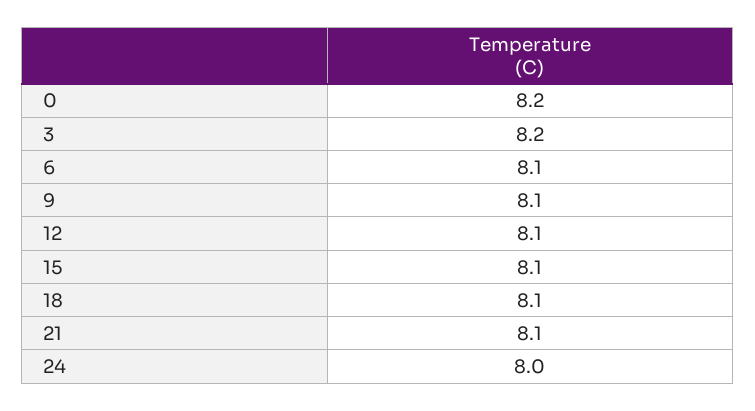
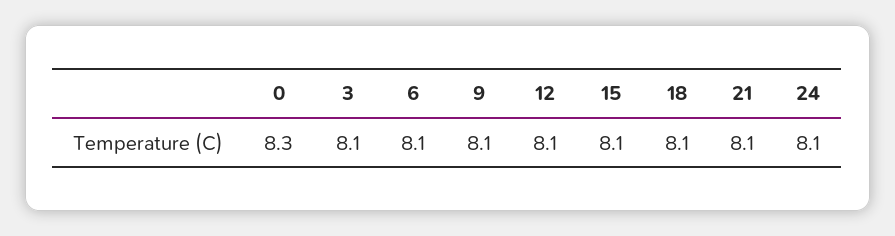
0: 8.2 -> 8.3
3: 8.2 -> 8.1
24: 8 -> 8.1

